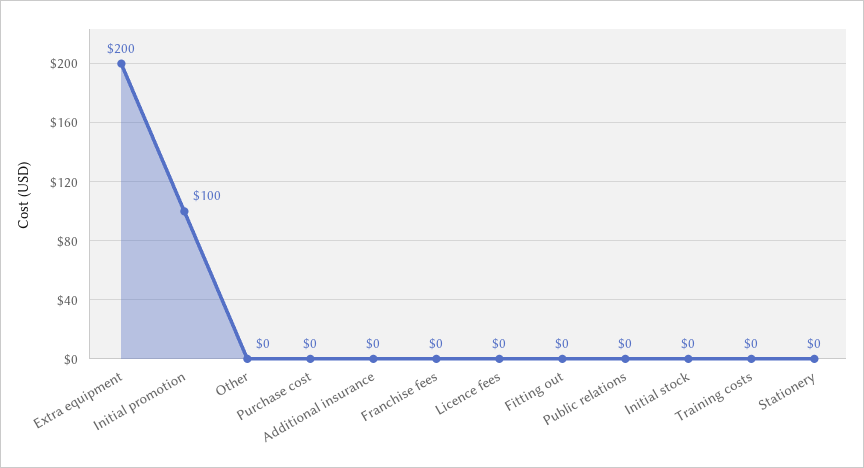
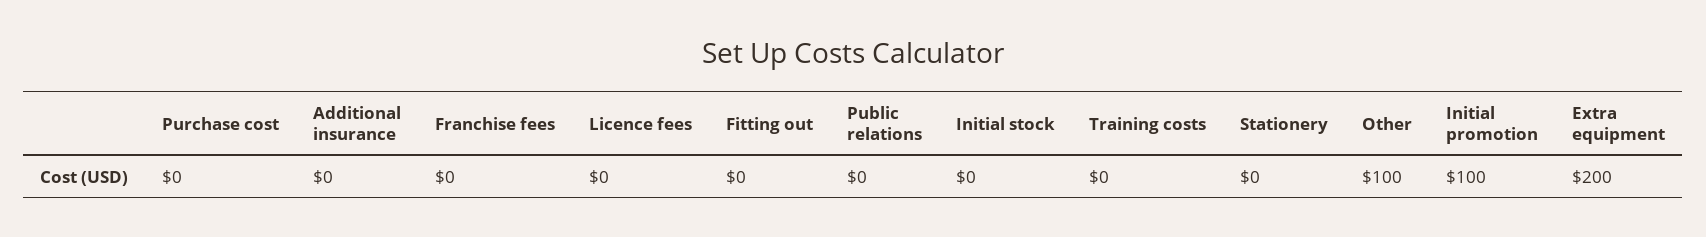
Other: 0 -> 100

